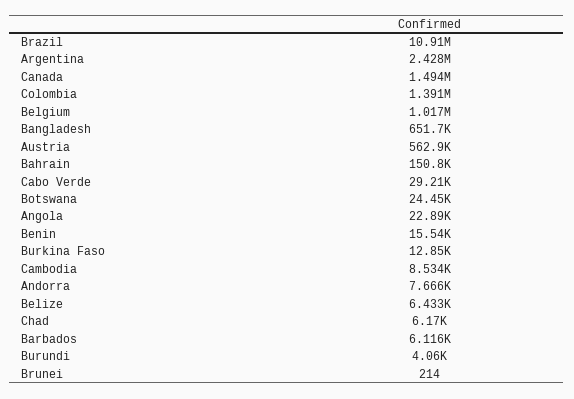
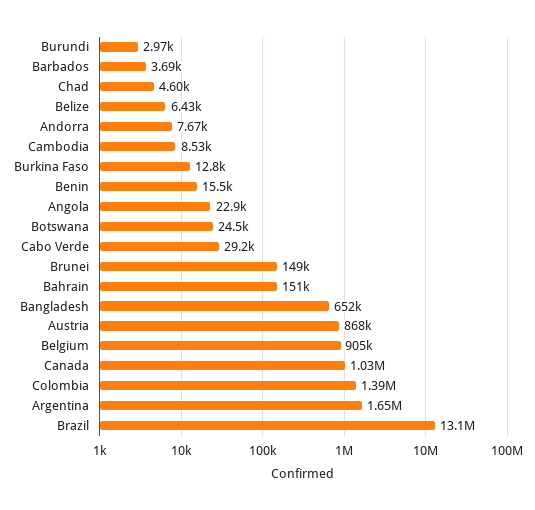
Brazil: 10910000 -> 13100000
Argentina: 2428000 -> 1650000
Canada: 1494000 -> 1030000
Belgium: 1017000 -> 905000
Austria: 562900 -> 868000
Chad: 6170 -> 4600
Barbados: 6116 -> 3690
Burundi: 4060 -> 2970
Brunei: 214 -> 149000

